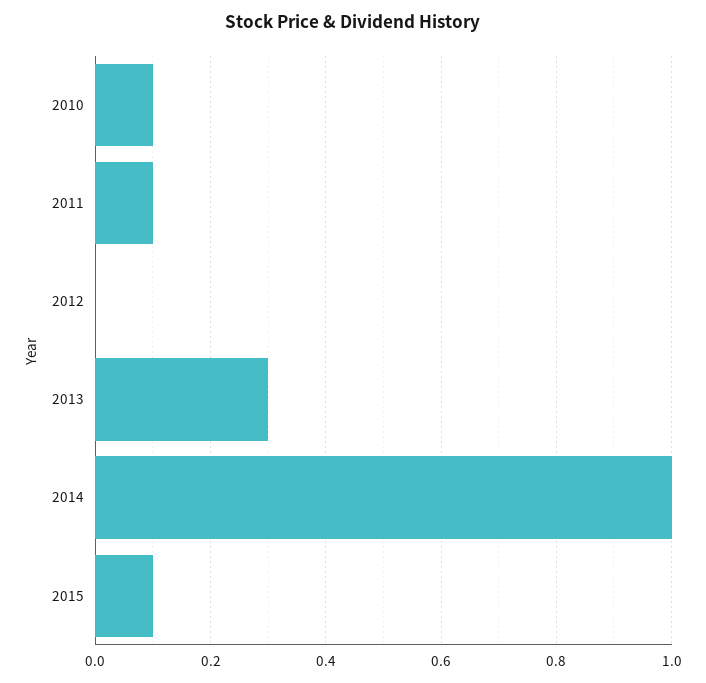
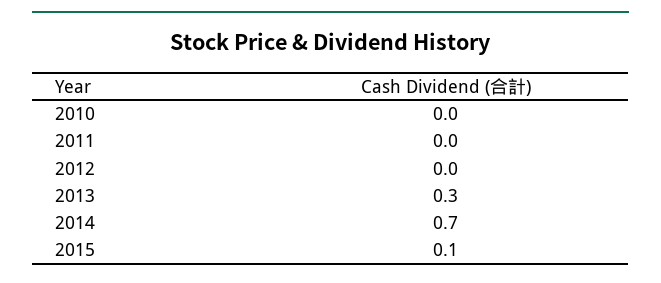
2010: 0.1 -> 0
2011: 0.1 -> 0
2014: 1 -> 0.7

